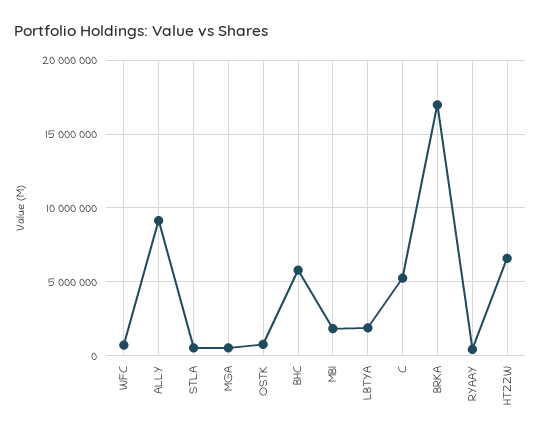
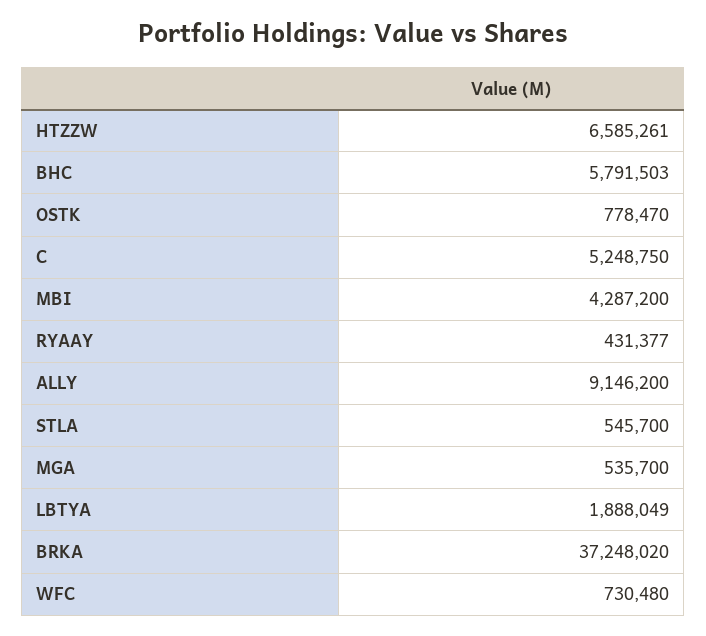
MBI: 2000000 -> 4287200
BRKA: 17000000 -> 37248020

